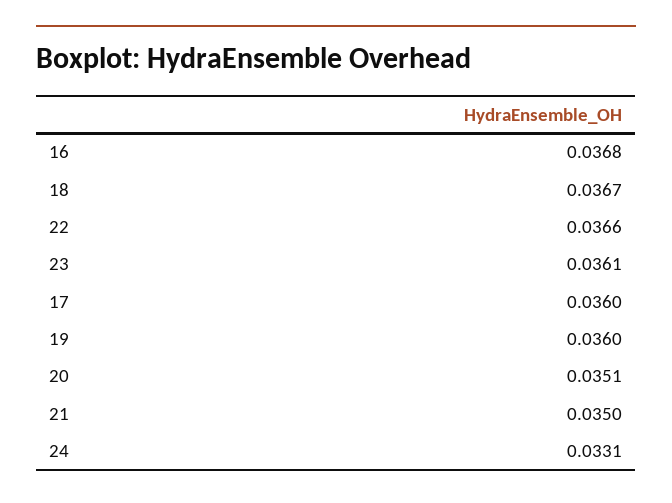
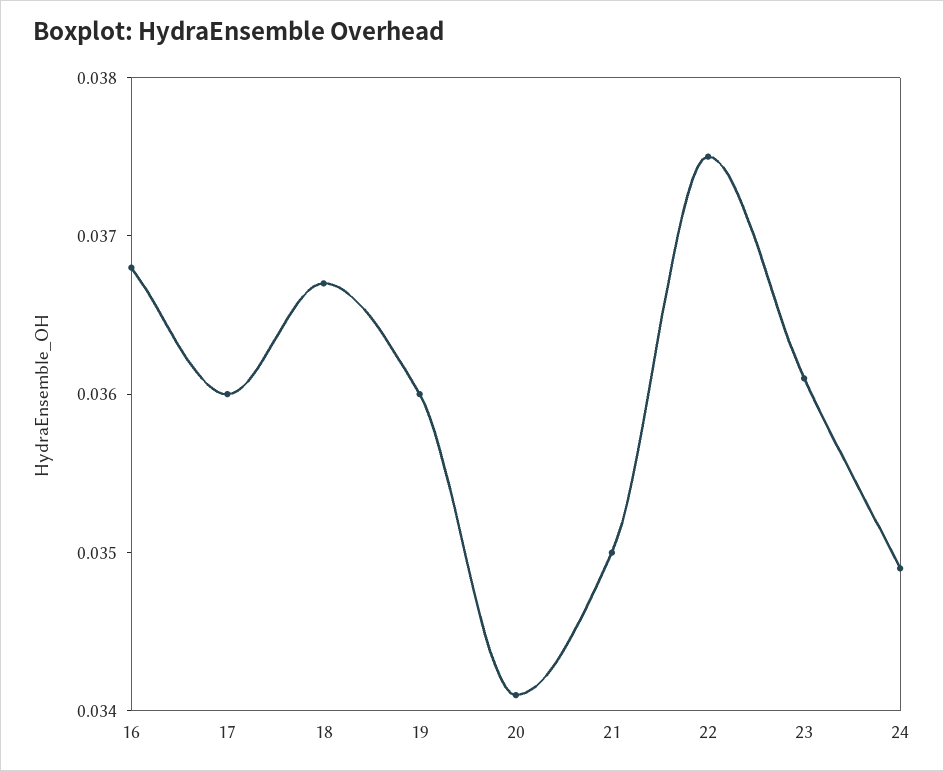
22: 0.0366 -> 0.0375
20: 0.0351 -> 0.0341
24: 0.0331 -> 0.0349

